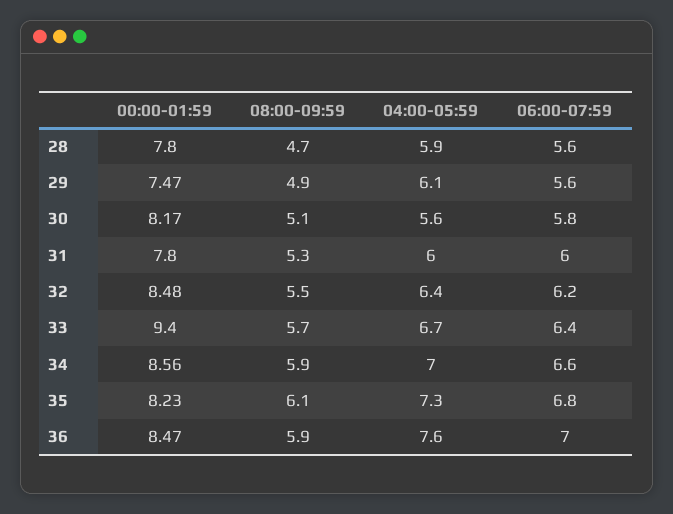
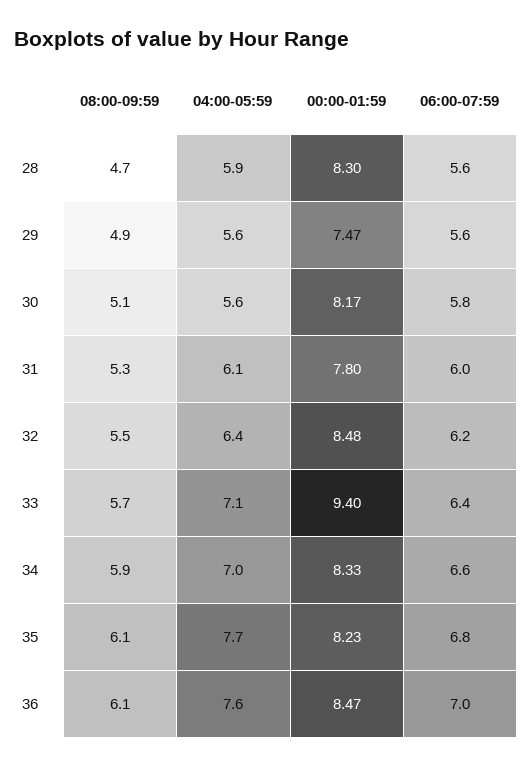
00:00-01:59, 28: 7.8 -> 8.3
04:00-05:59, 29: 6.1 -> 5.6
04:00-05:59, 31: 6 -> 6.1
04:00-05:59, 33: 6.7 -> 7.1
00:00-01:59, 34: 8.56 -> 8.33
04:00-05:59, 35: 7.3 -> 7.7
08:00-09:59, 36: 5.9 -> 6.1

